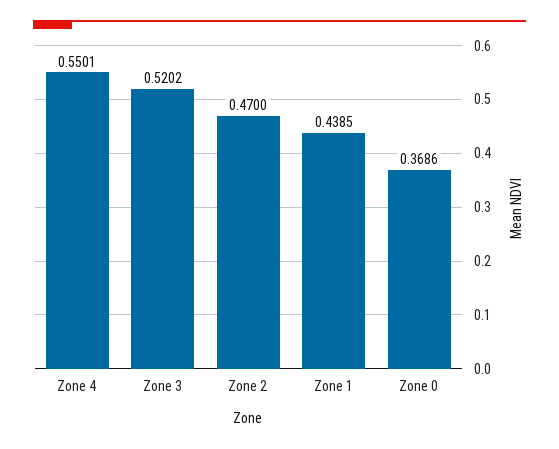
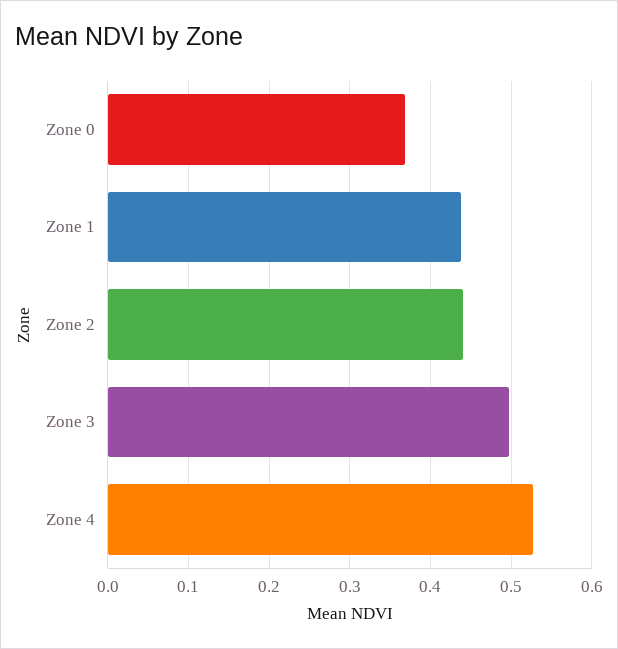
Zone 4: 0.5501 -> 0.53
Zone 3: 0.5202 -> 0.5
Zone 2: 0.47 -> 0.44

